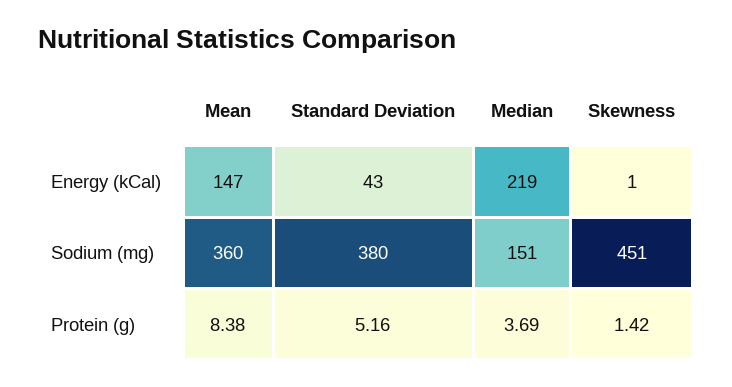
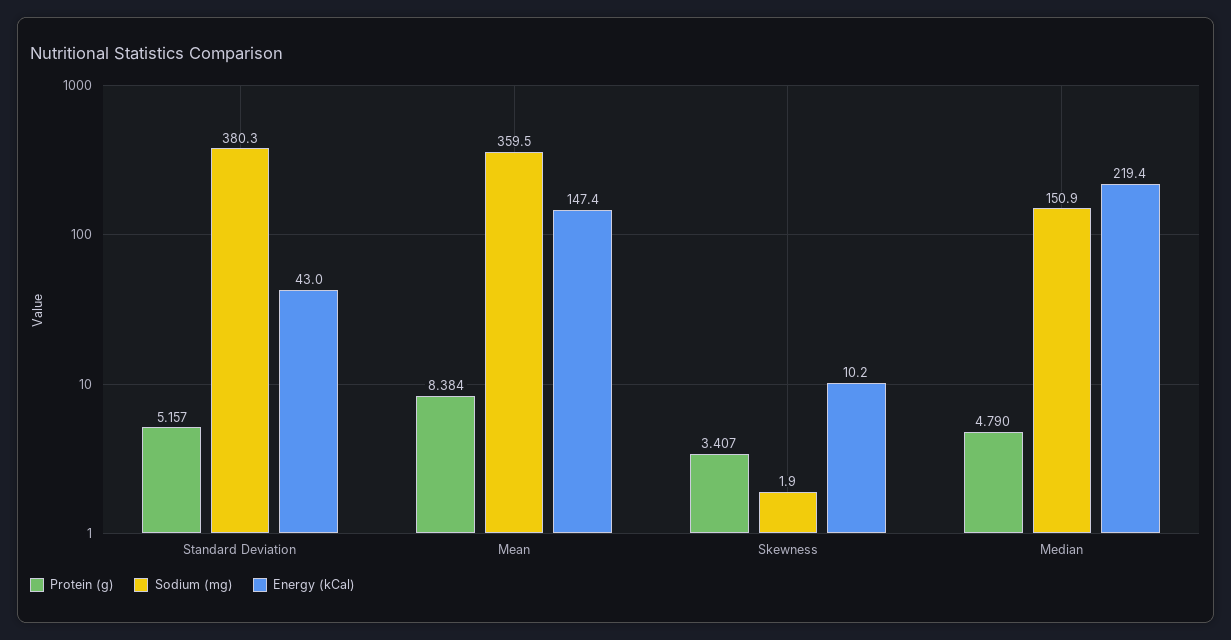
Energy (kCal), Skewness: 1 -> 10.2
Sodium (mg), Skewness: 451 -> 1.9
Protein (g), Median: 3.69 -> 4.79
Protein (g), Skewness: 1.42 -> 3.407

